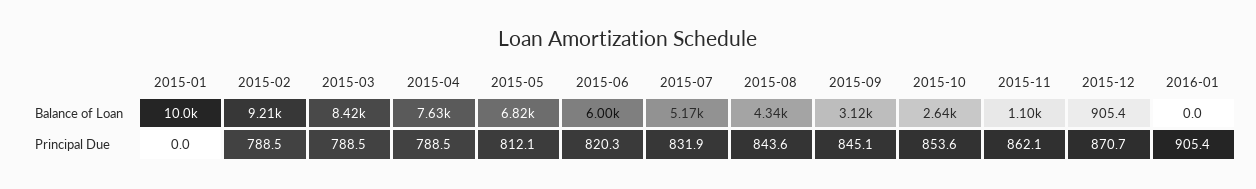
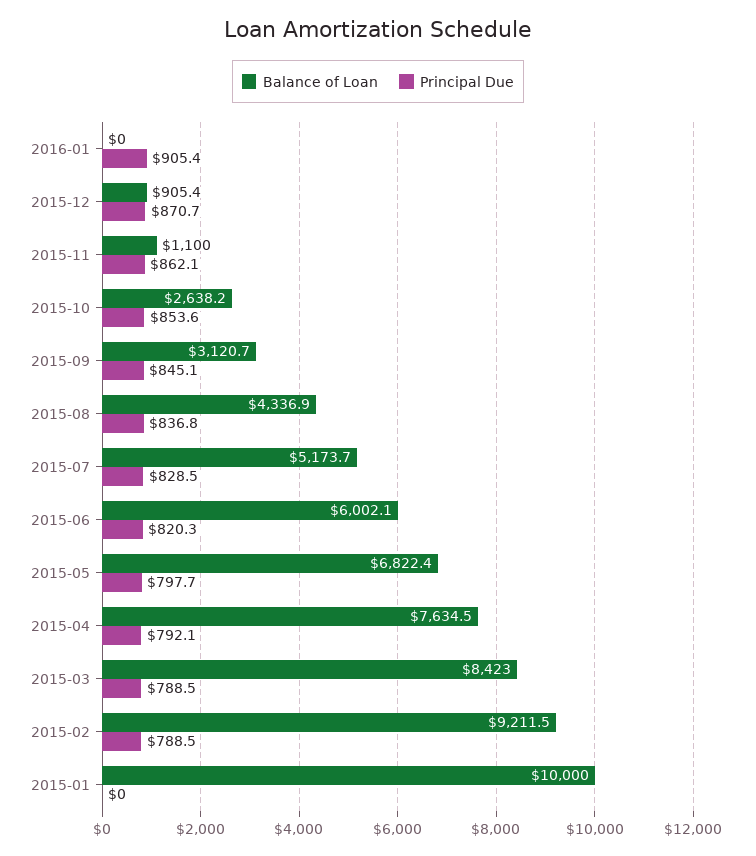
Principal Due, 2015-04: 788.5 -> 792.1
Principal Due, 2015-05: 812.1 -> 797.7
Principal Due, 2015-07: 831.9 -> 828.5
Principal Due, 2015-08: 843.6 -> 836.8

